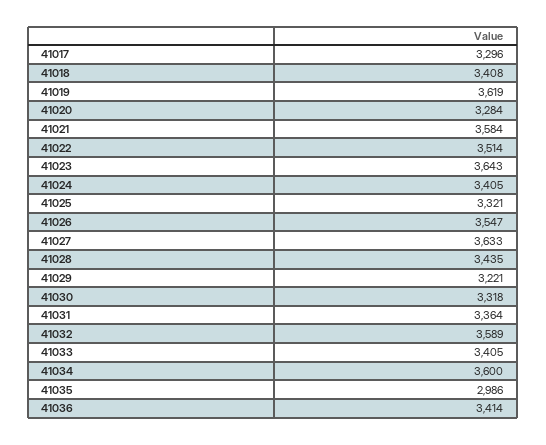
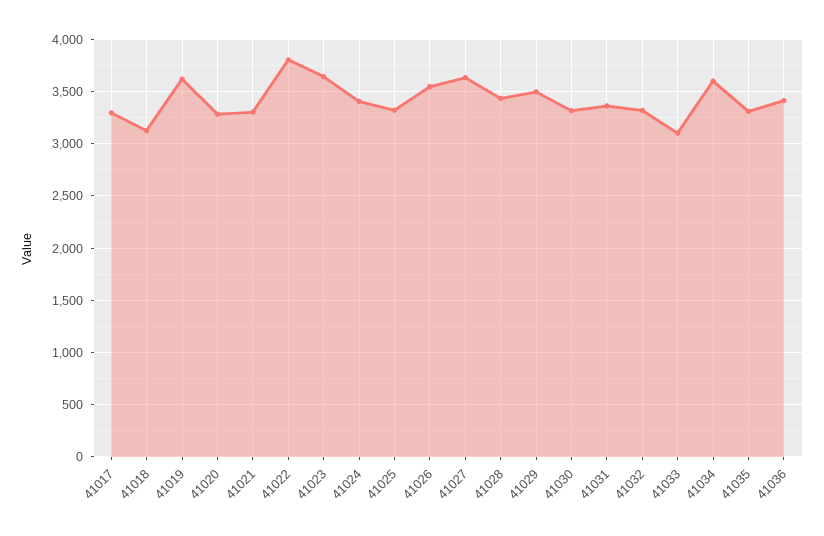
41018: 3408 -> 3100
41021: 3584 -> 3300
41022: 3514 -> 3800
41029: 3221 -> 3500
41032: 3589 -> 3300
41033: 3405 -> 3100
41035: 2986 -> 3300

